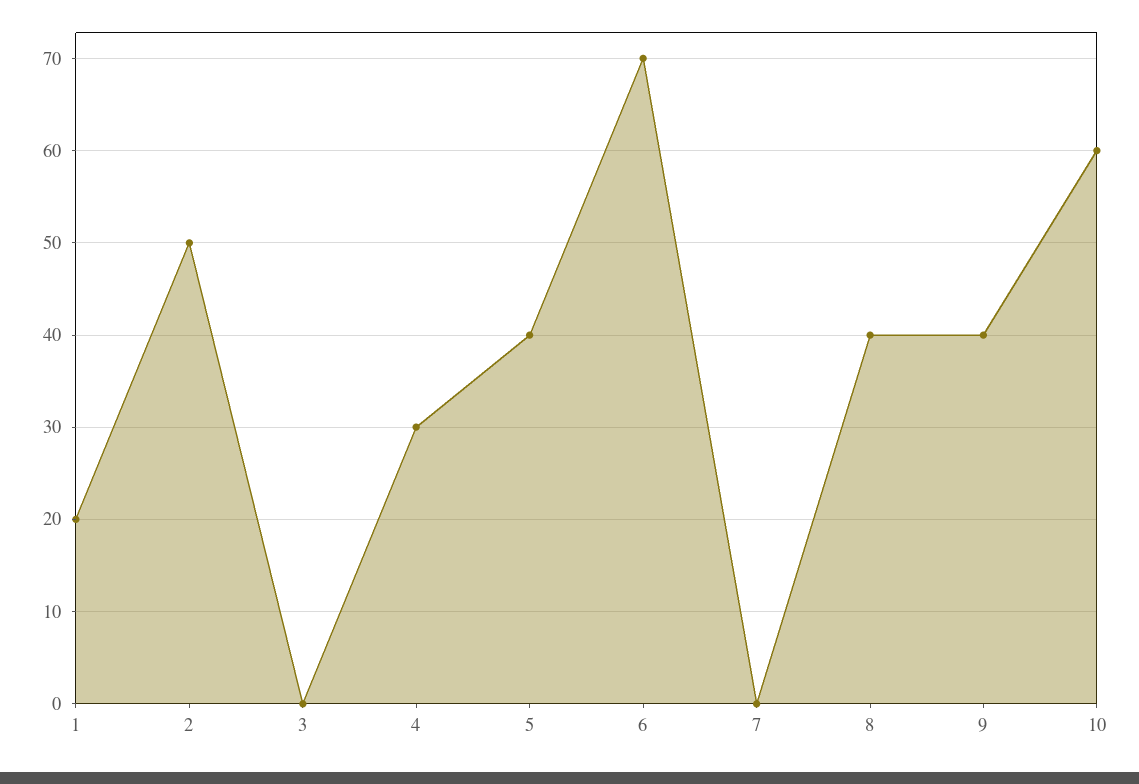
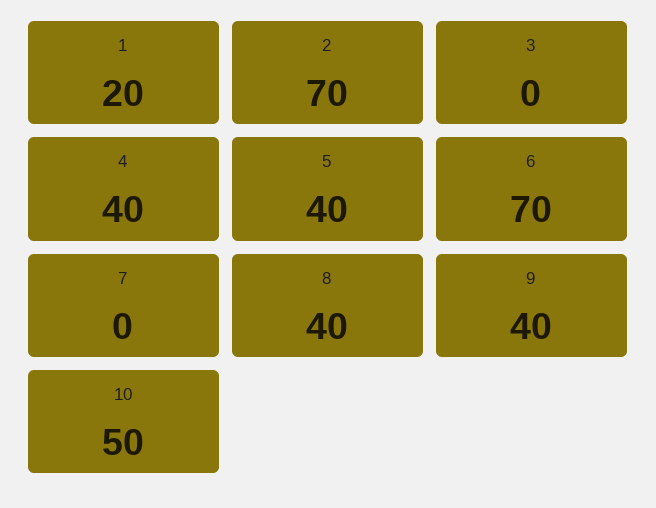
2: 50 -> 70
4: 30 -> 40
10: 60 -> 50

